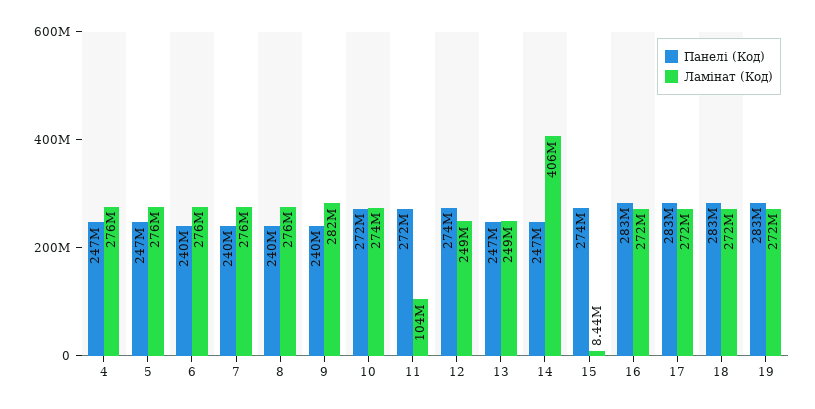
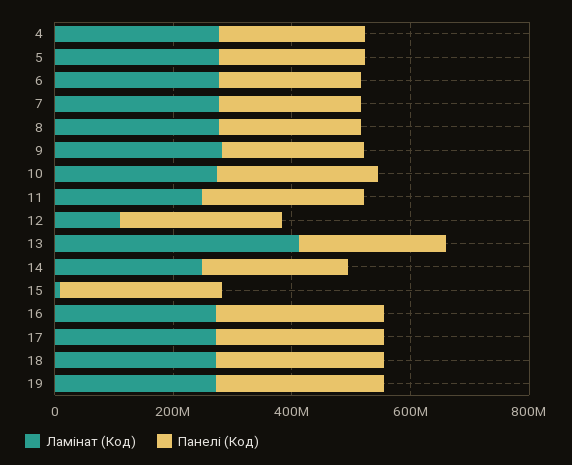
Ламінат (Код), 11: 104000000 -> 250000000
Ламінат (Код), 12: 249000000 -> 100000000
Ламінат (Код), 13: 249000000 -> 400000000
Ламінат (Код), 14: 406000000 -> 250000000

